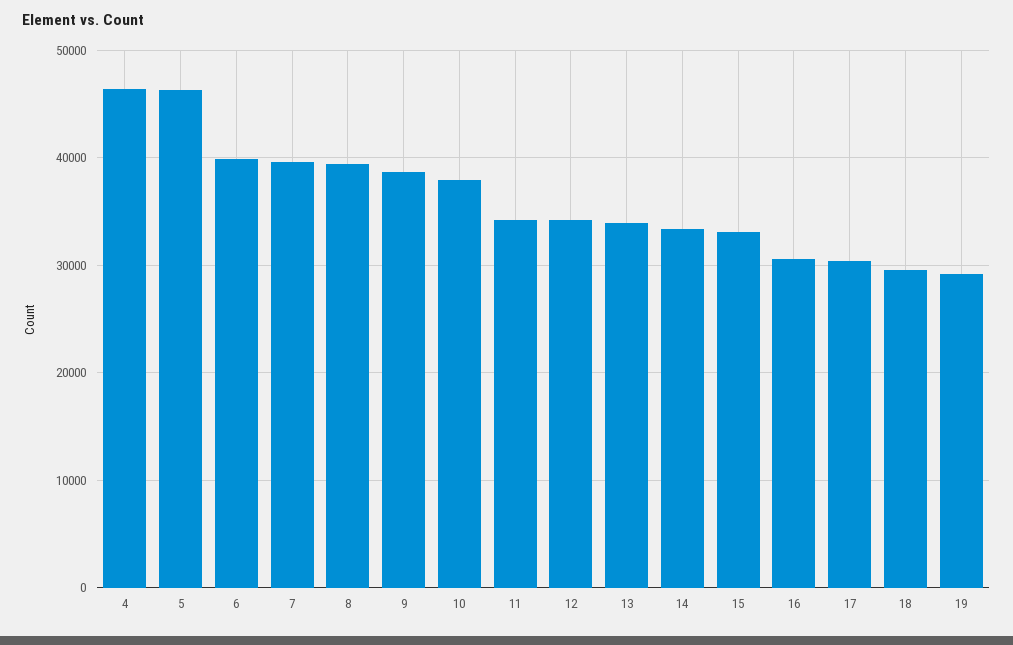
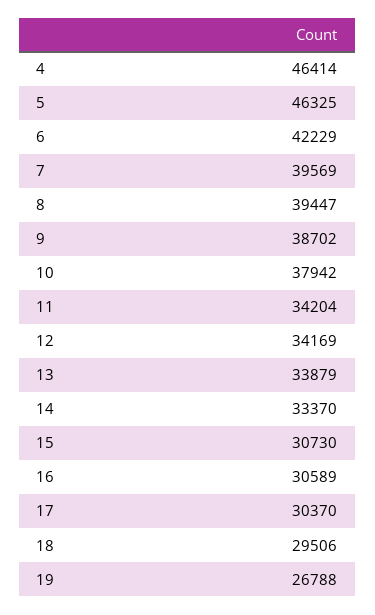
6: 40000 -> 42229
15: 33000 -> 30730
19: 29000 -> 26788

